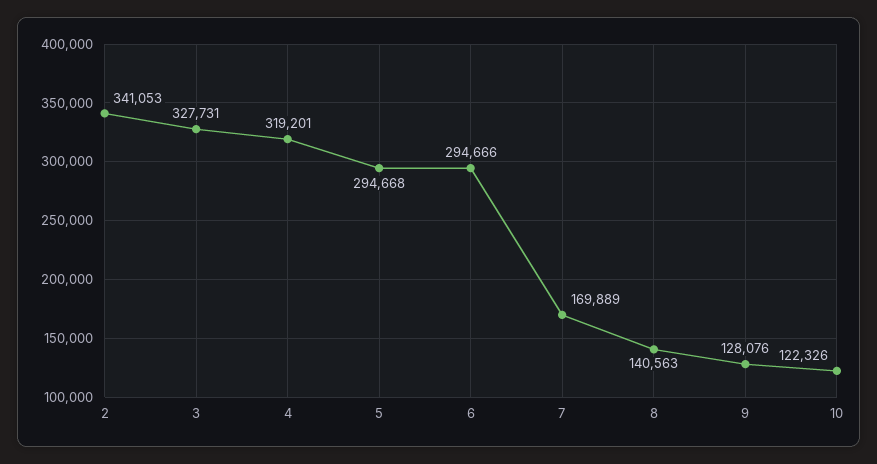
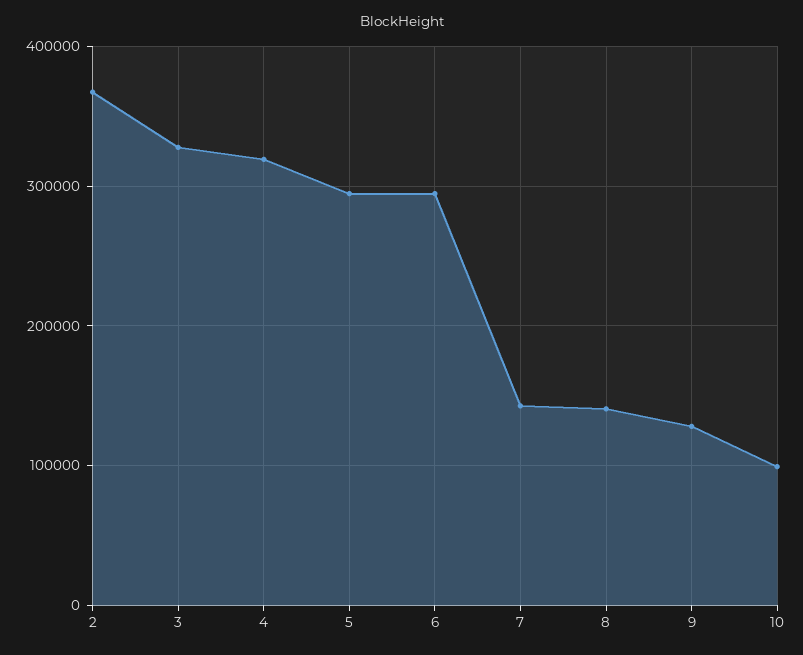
2: 341053 -> 370000
7: 169889 -> 140000
10: 122326 -> 100000

